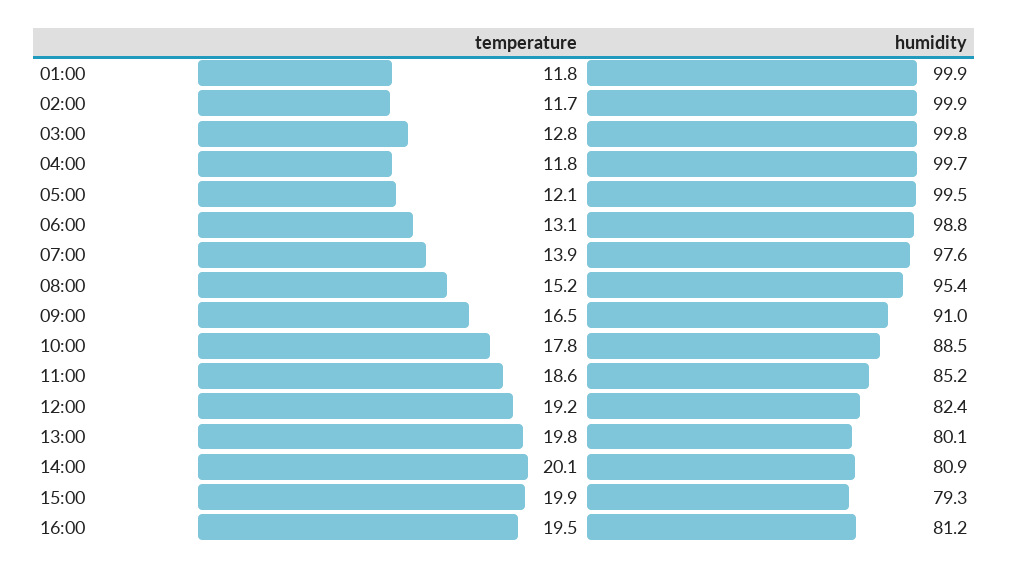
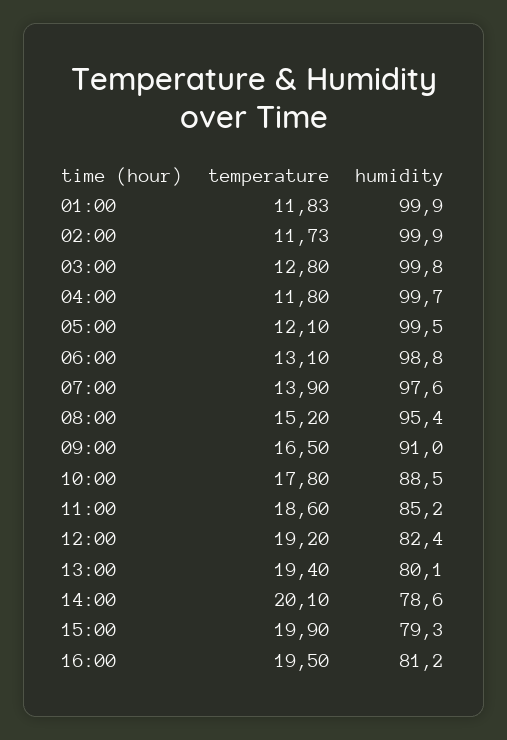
temperature, 13:00: 19.8 -> 19.4
humidity, 14:00: 80.9 -> 78.6

